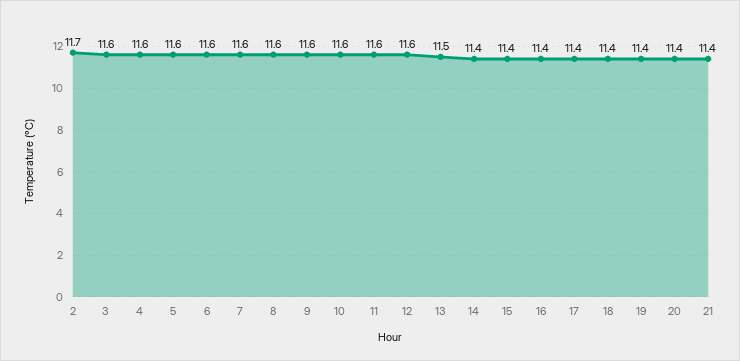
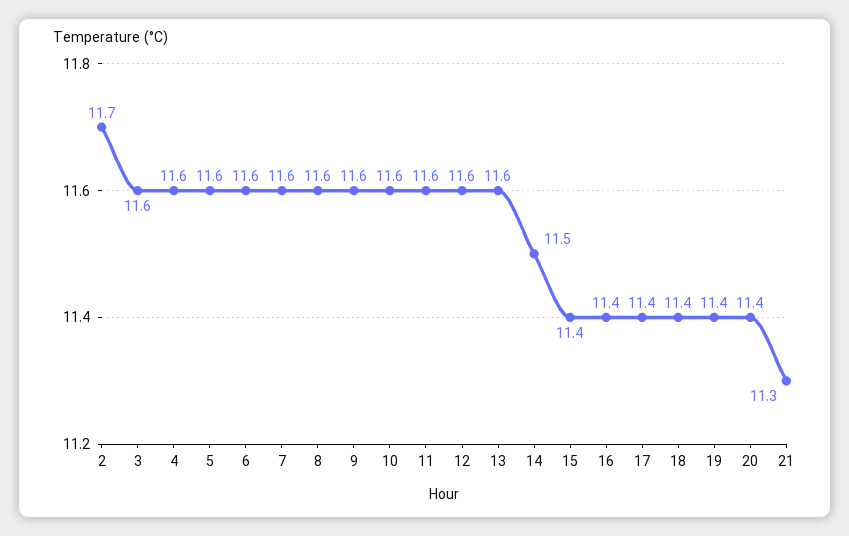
13: 11.5 -> 11.6
14: 11.4 -> 11.5
21: 11.4 -> 11.3

